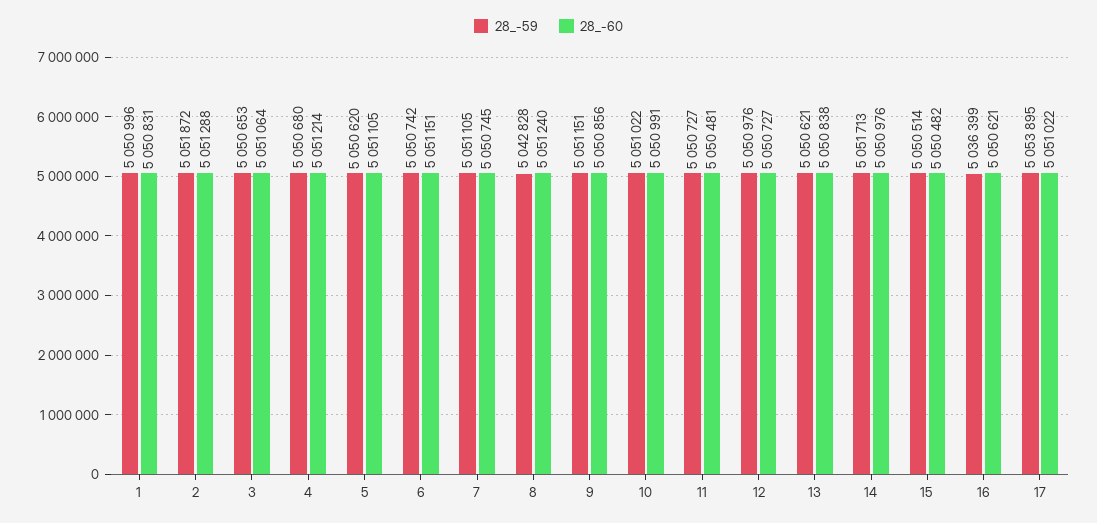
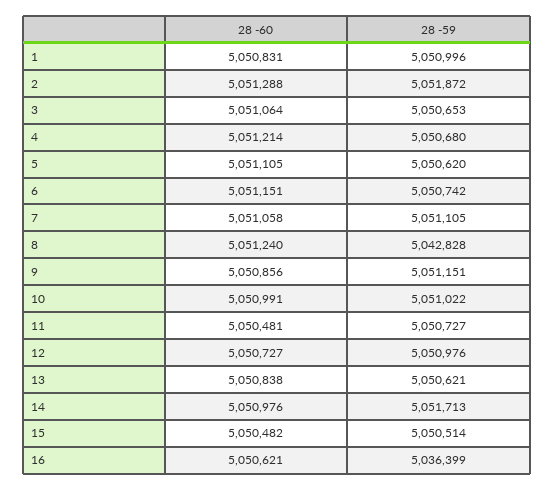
28_-60, 7: 5050745 -> 5051058
28_-59, 17: 5053895 -> none
28_-60, 17: 5051022 -> none

